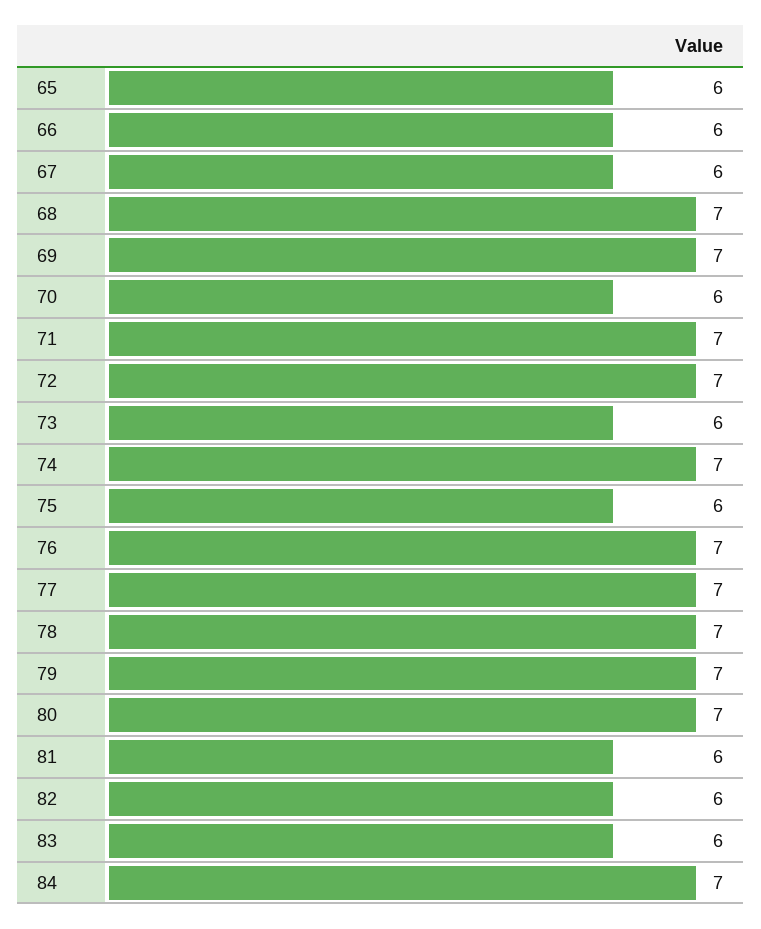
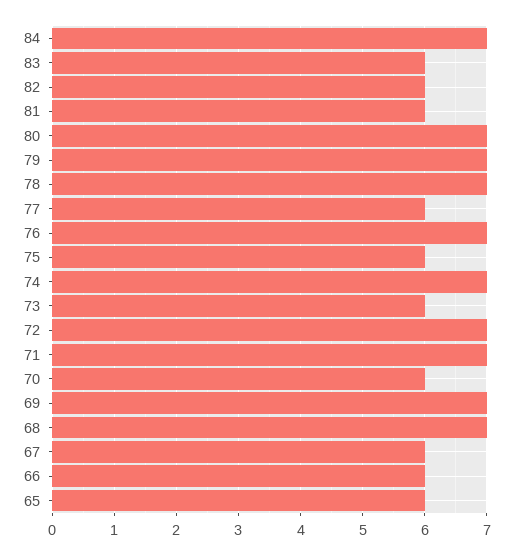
77: 7 -> 6

